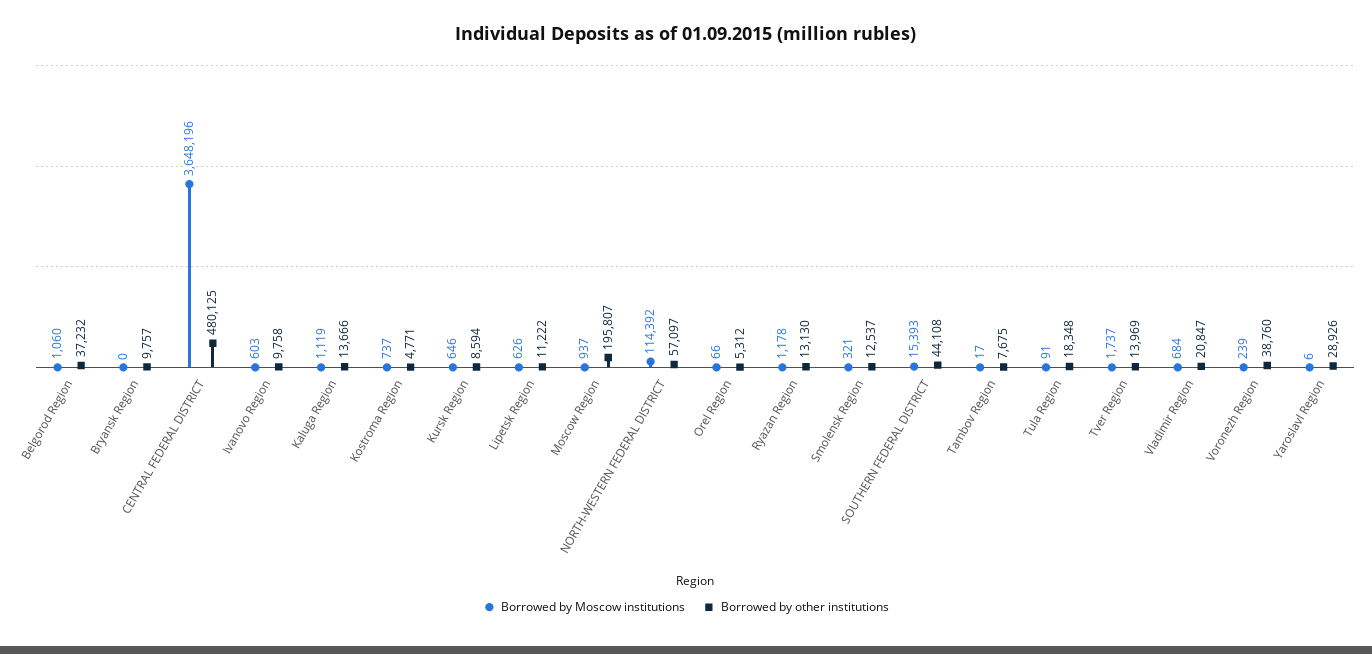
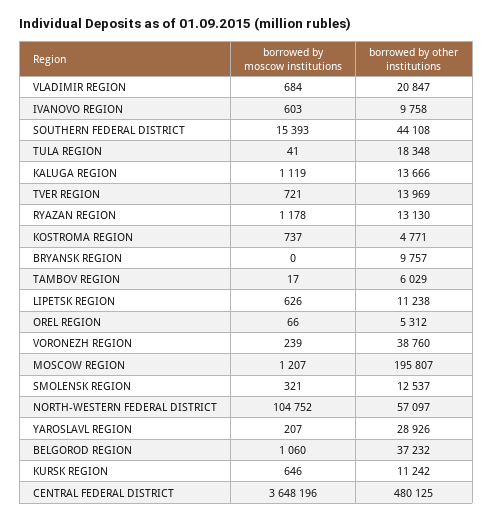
Borrowed by other institutions, Kursk Region: 8594 -> 11242
Borrowed by other institutions, Lipetsk Region: 11222 -> 11238
Borrowed by Moscow institutions, Moscow Region: 937 -> 1207
Borrowed by Moscow institutions, NORTH-WESTERN FEDERAL DISTRICT: 114392 -> 104752
Borrowed by other institutions, Tambov Region: 7675 -> 6029
Borrowed by Moscow institutions, Tula Region: 91 -> 41
Borrowed by Moscow institutions, Tver Region: 1737 -> 721
Borrowed by Moscow institutions, Yaroslavl Region: 6 -> 207

